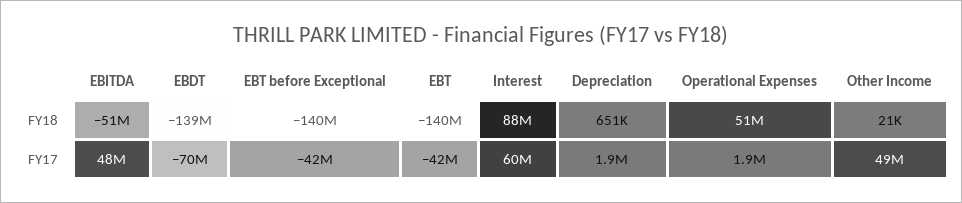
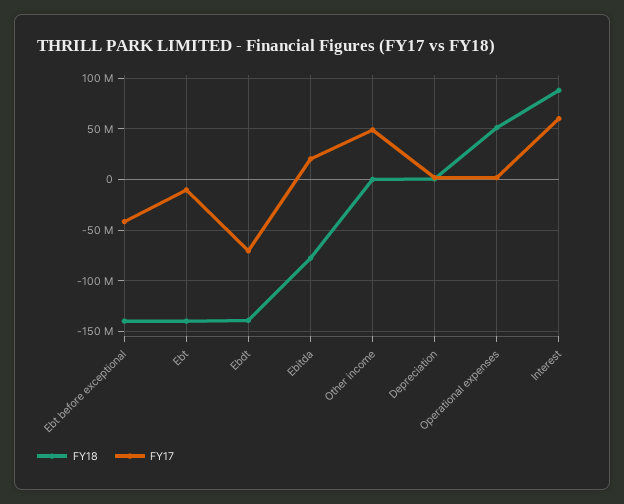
FY18, EBITDA: -51000000 -> -80000000
FY17, EBITDA: 48000000 -> 20000000
FY17, EBT: -42000000 -> -10000000

